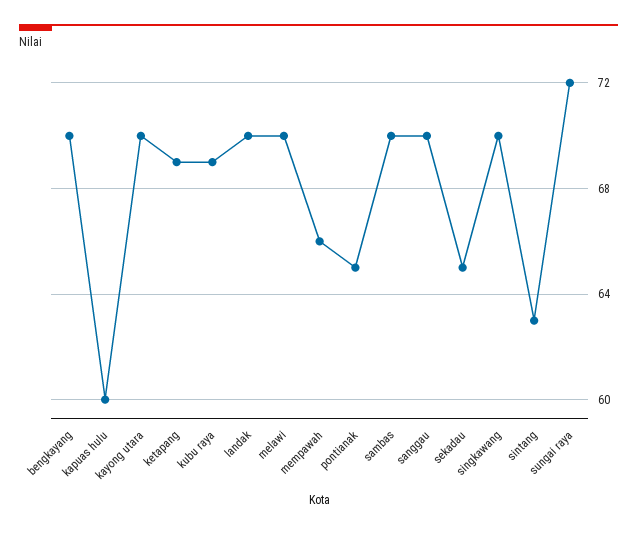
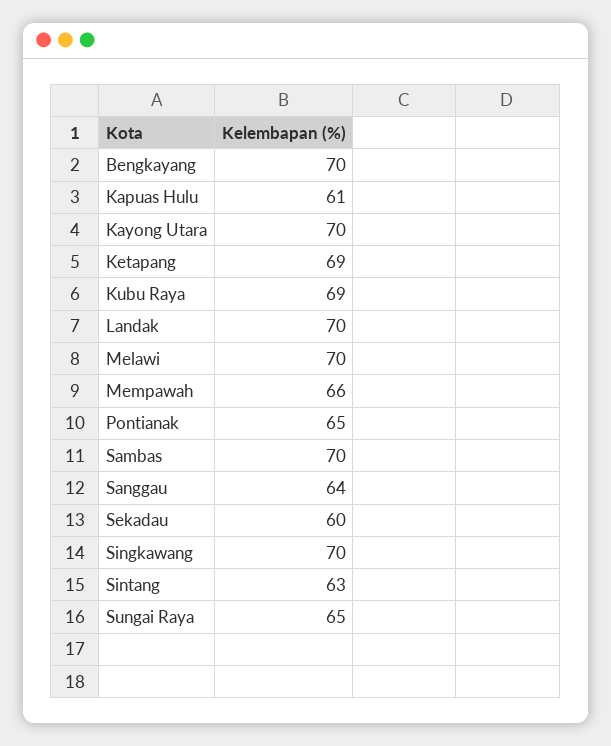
kapuas hulu: 60 -> 61
sanggau: 70 -> 64
sekadau: 65 -> 60
sungai raya: 72 -> 65

